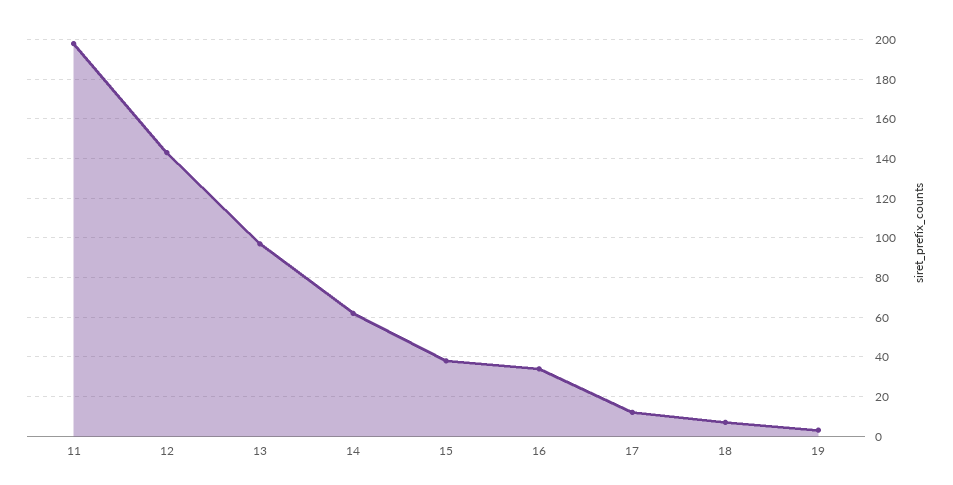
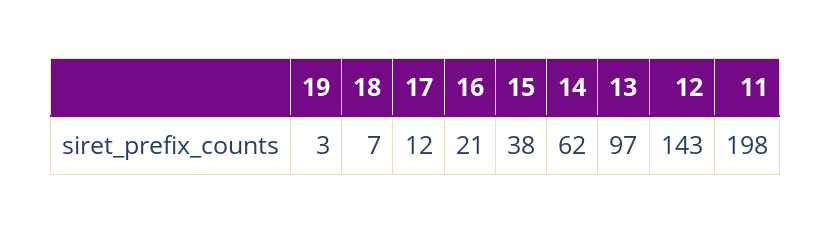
16: 35 -> 21

